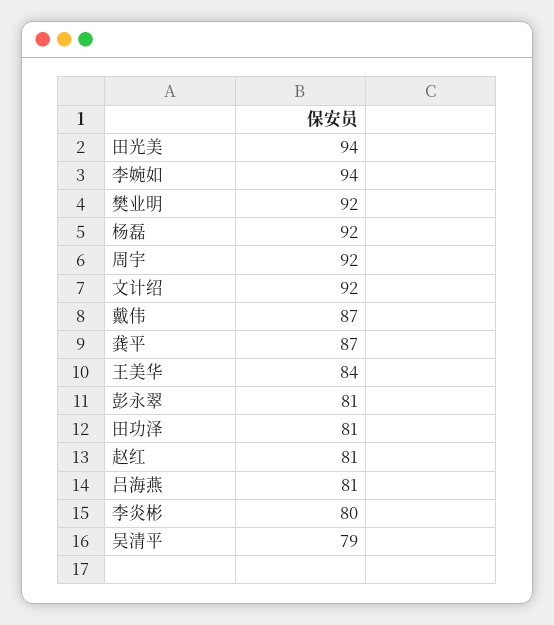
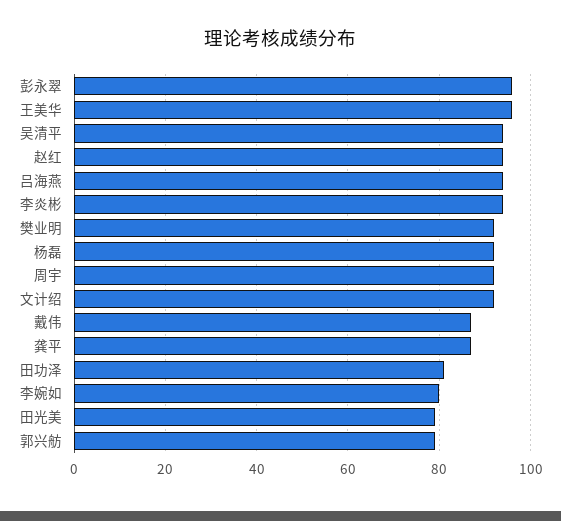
田光美: 94 -> 80
李婉如: 94 -> 80
王美华: 84 -> 95
彭永翠: 81 -> 95
赵红: 81 -> 95
吕海燕: 81 -> 95
李炎彬: 80 -> 95
吴清平: 79 -> 95
郭兴舫: none -> 80

